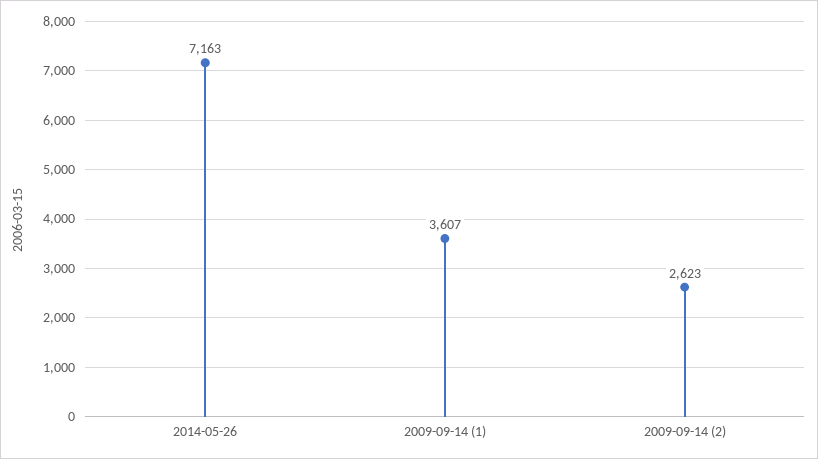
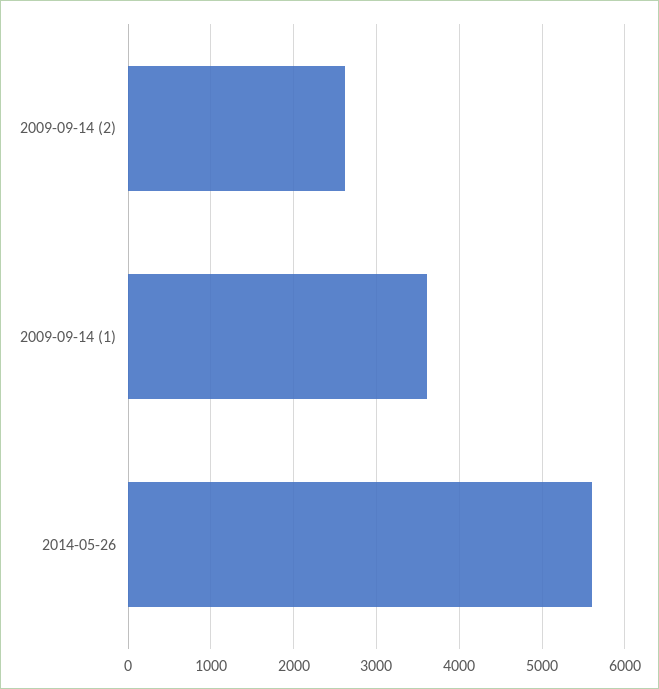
2014-05-26: 7163 -> 5600

